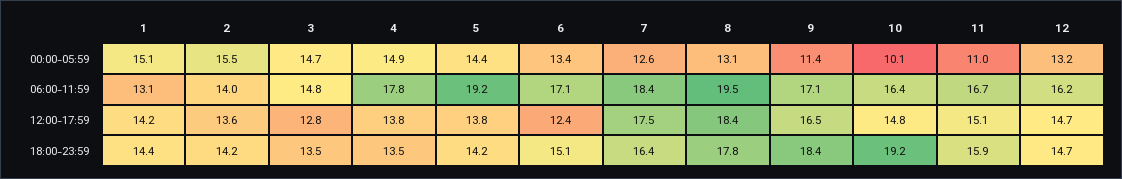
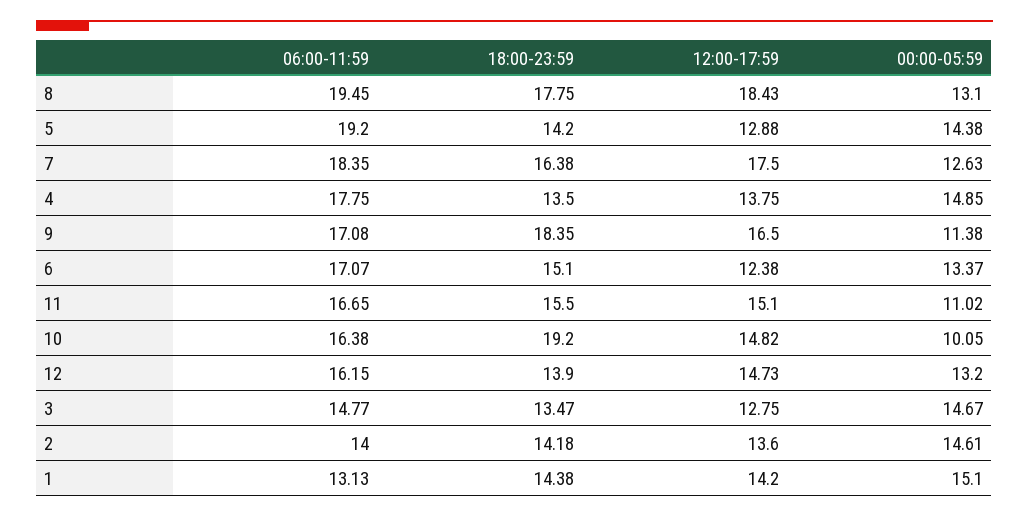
2, 00:00-05:59: 15.5 -> 14.61
5, 12:00-17:59: 13.8 -> 12.88
11, 18:00-23:59: 15.9 -> 15.5
12, 18:00-23:59: 14.7 -> 13.9

